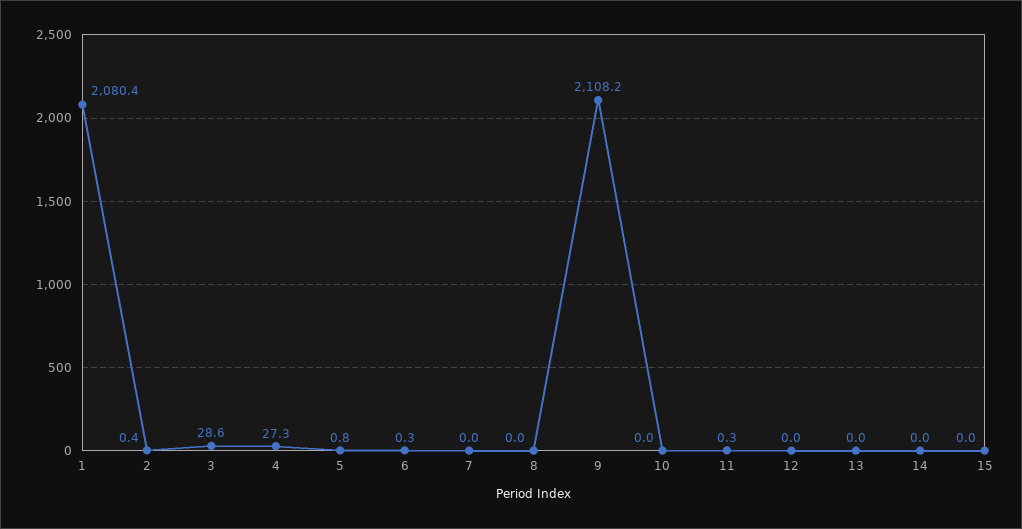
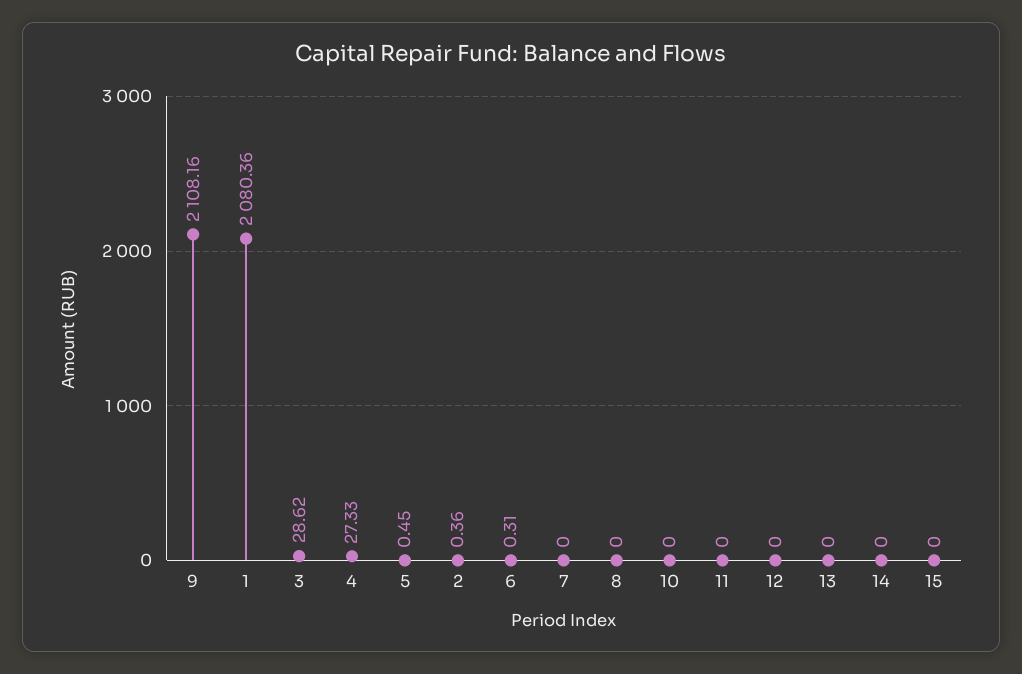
5: 0.8 -> 0.45
11: 0.3 -> 0

